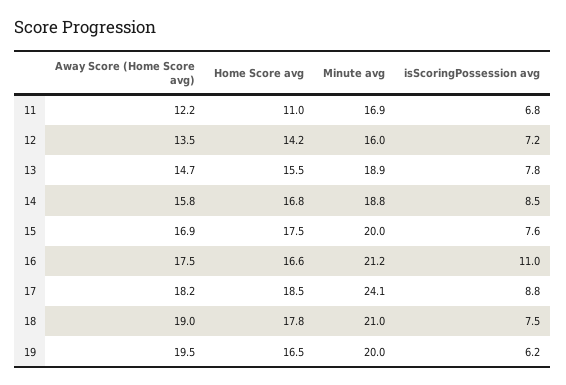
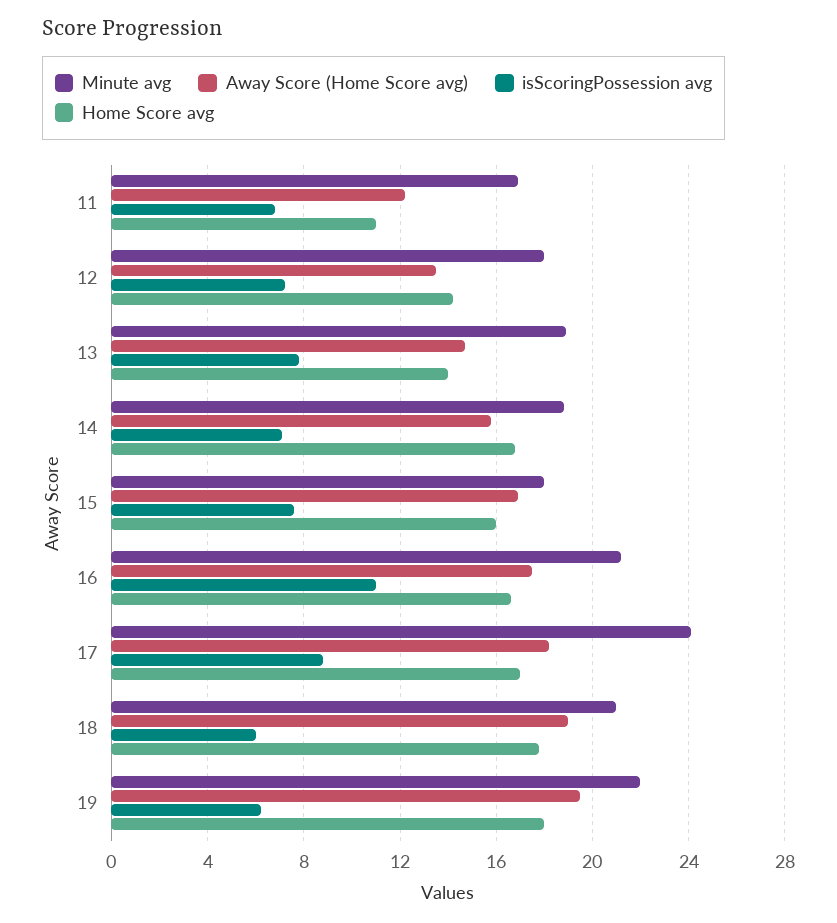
Minute avg, 12: 16 -> 18
Home Score avg, 13: 15.5 -> 14
isScoringPossession avg, 14: 8.5 -> 7
Home Score avg, 15: 17.5 -> 16
Minute avg, 15: 20 -> 18
Home Score avg, 17: 18.5 -> 17
isScoringPossession avg, 18: 7.5 -> 6
Home Score avg, 19: 16.5 -> 18
Minute avg, 19: 20 -> 22

